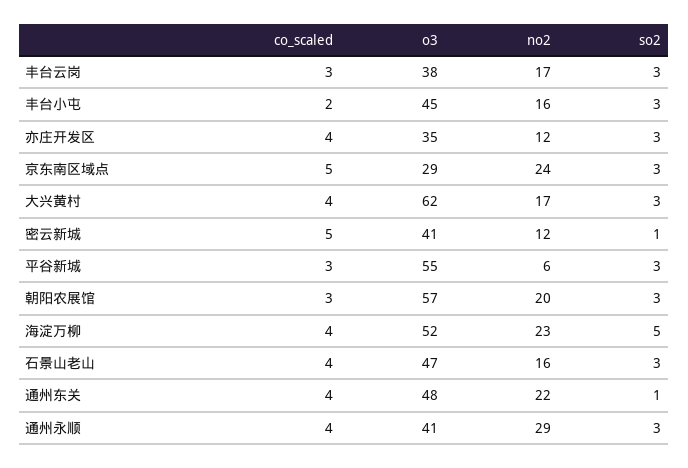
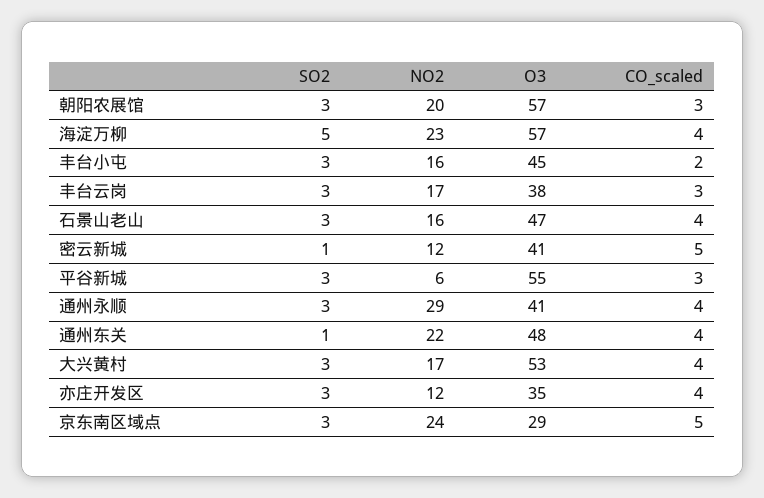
o3, 大兴黄村: 62 -> 53
o3, 海淀万柳: 52 -> 57

